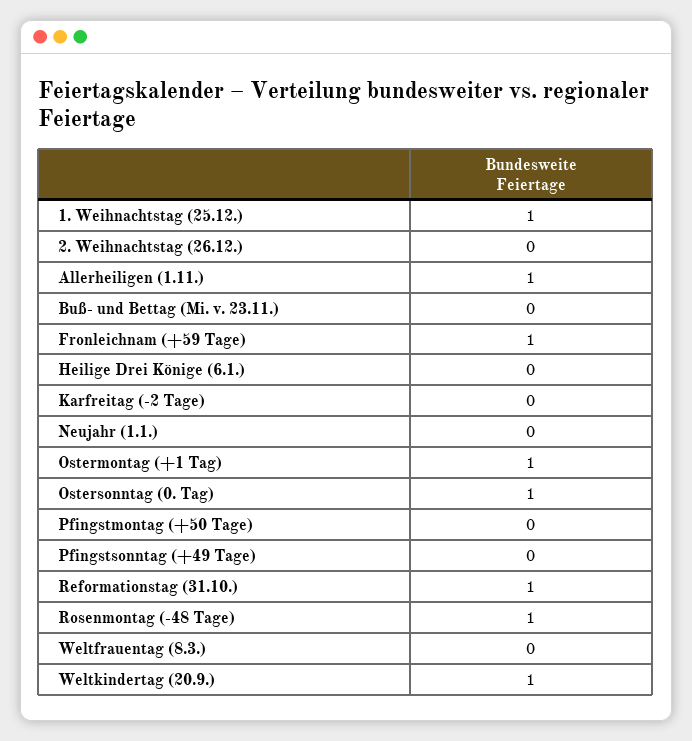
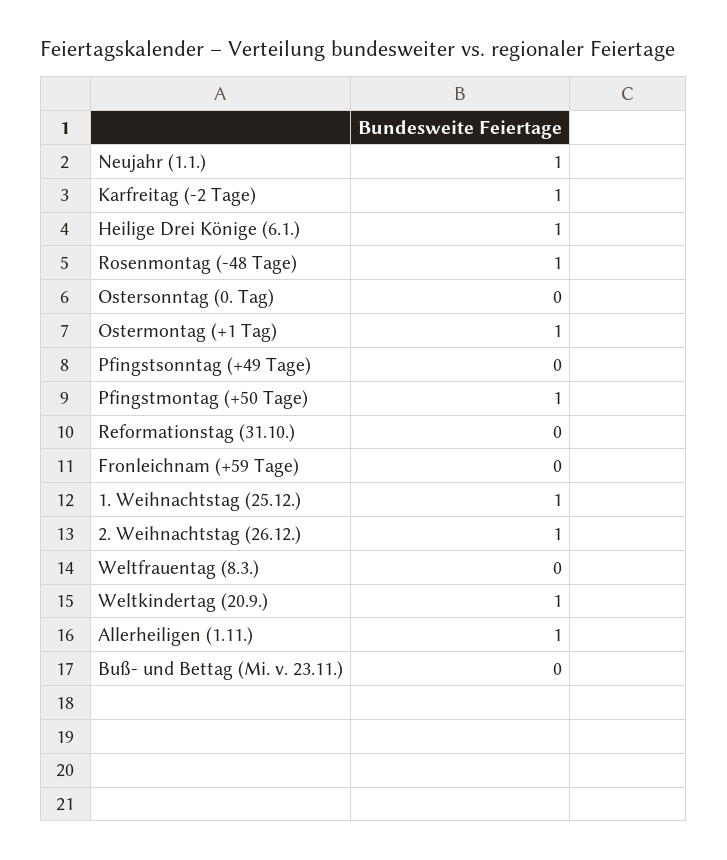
2. Weihnachtstag (26.12.): 0 -> 1
Fronleichnam (+59 Tage): 1 -> 0
Heilige Drei Könige (6.1.): 0 -> 1
Karfreitag (-2 Tage): 0 -> 1
Neujahr (1.1.): 0 -> 1
Ostersonntag (0. Tag): 1 -> 0
Pfingstmontag (+50 Tage): 0 -> 1
Reformationstag (31.10.): 1 -> 0

